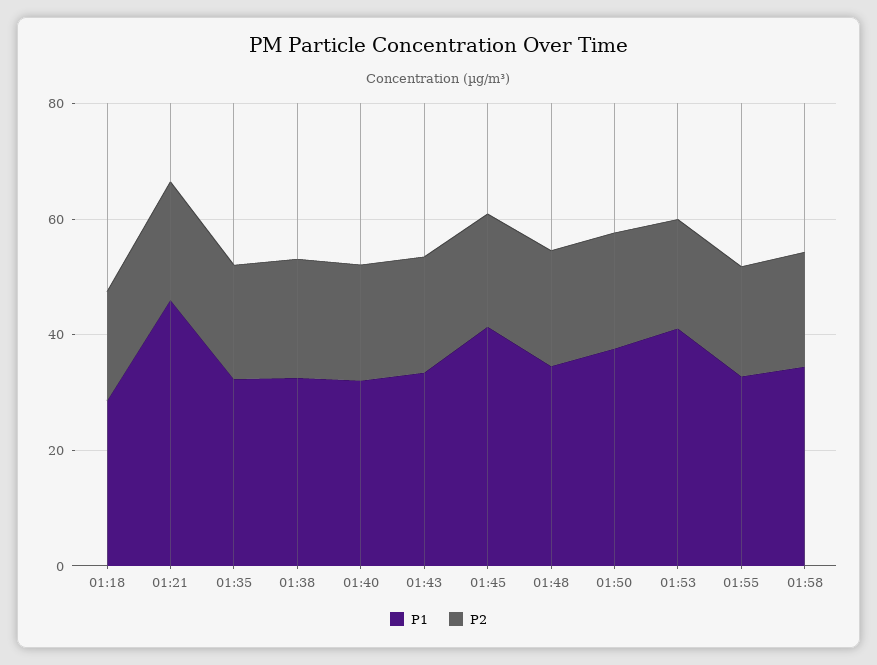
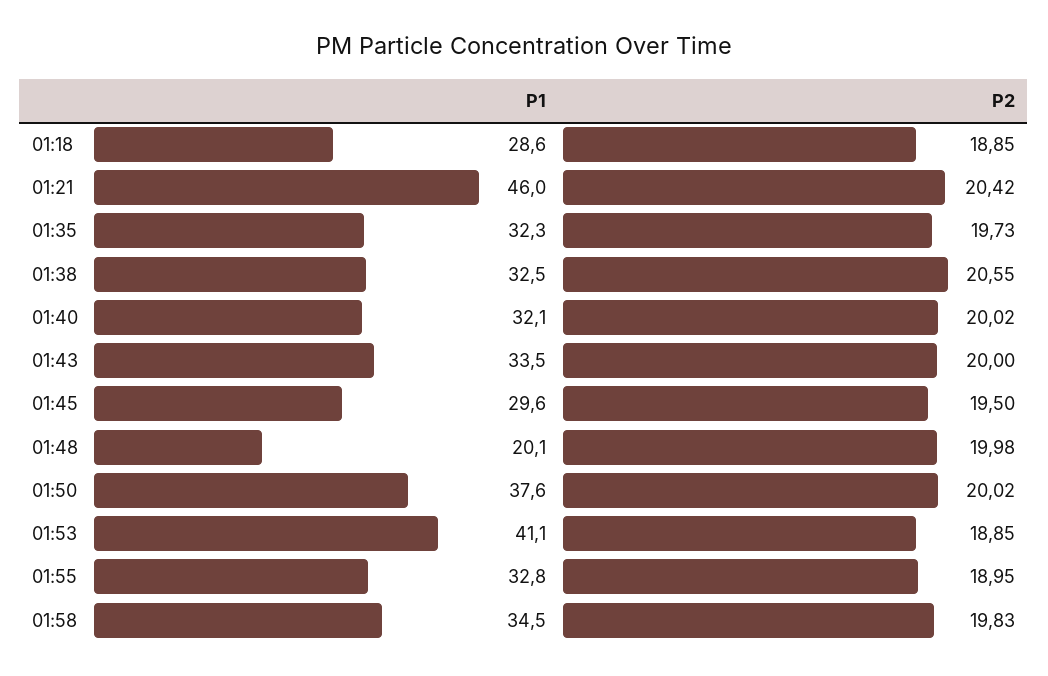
P1, 01:45: 40 -> 29.6
P1, 01:48: 35 -> 20.1

